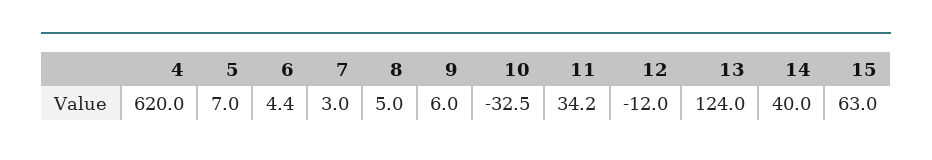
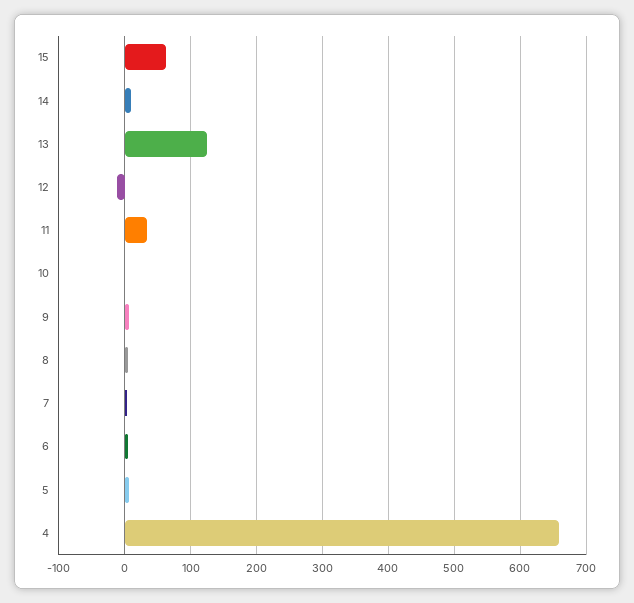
4: 620 -> 660
10: -32.5 -> 0
14: 40 -> 10

